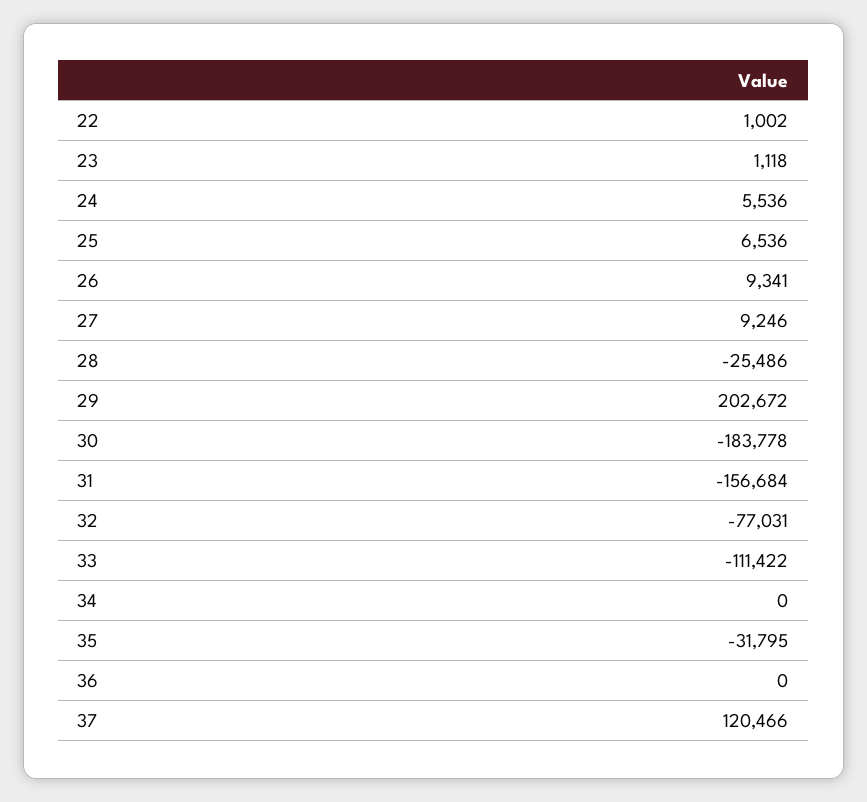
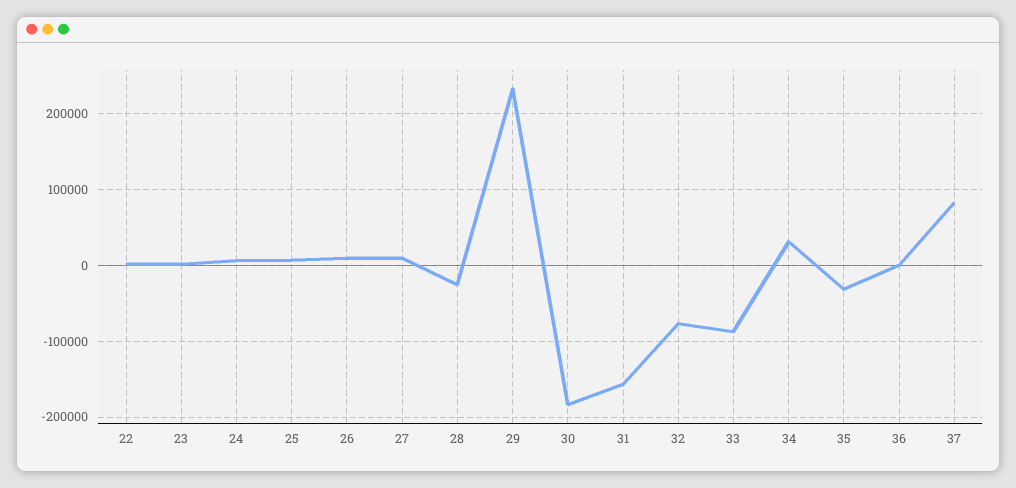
29: 202672 -> 230000
33: -111422 -> -90000
34: 0 -> 30000
37: 120466 -> 80000

